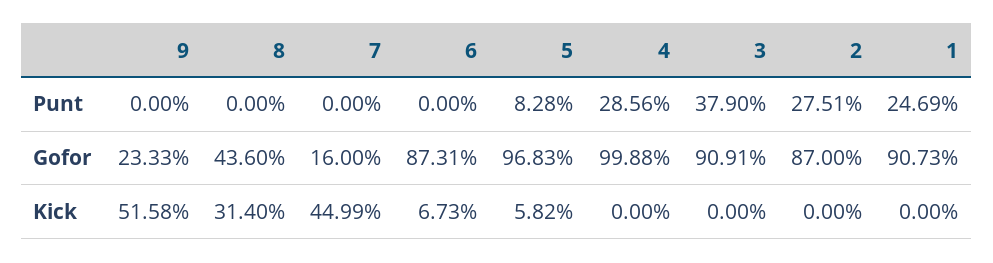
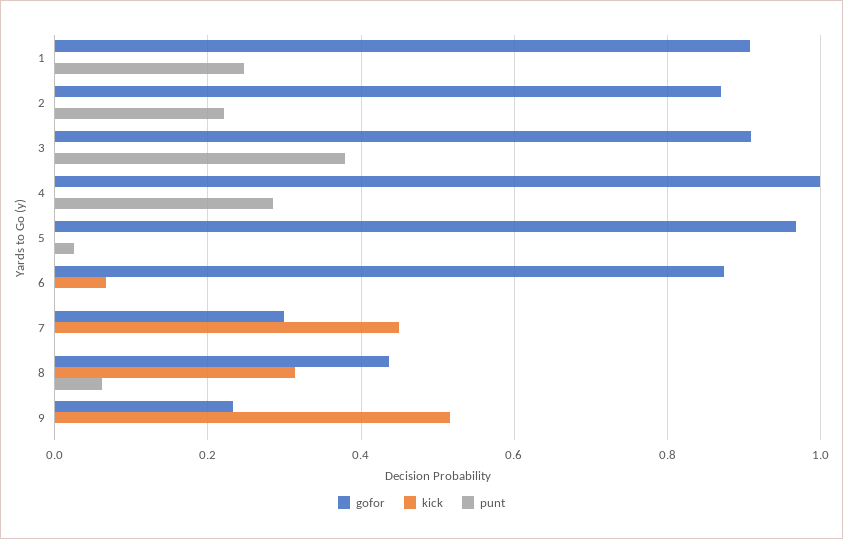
Punt, 8: 0 -> 0.06
Punt, 5: 0.0828 -> 0.02
Punt, 2: 0.2751 -> 0.22
Gofor, 7: 0.16 -> 0.3
Kick, 5: 0.0582 -> 0

